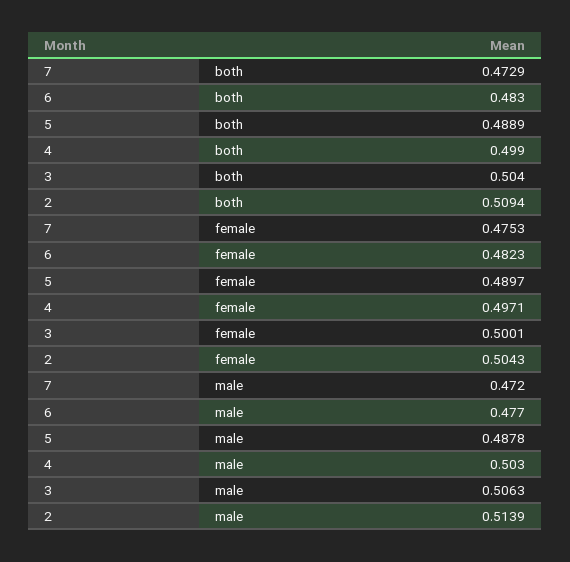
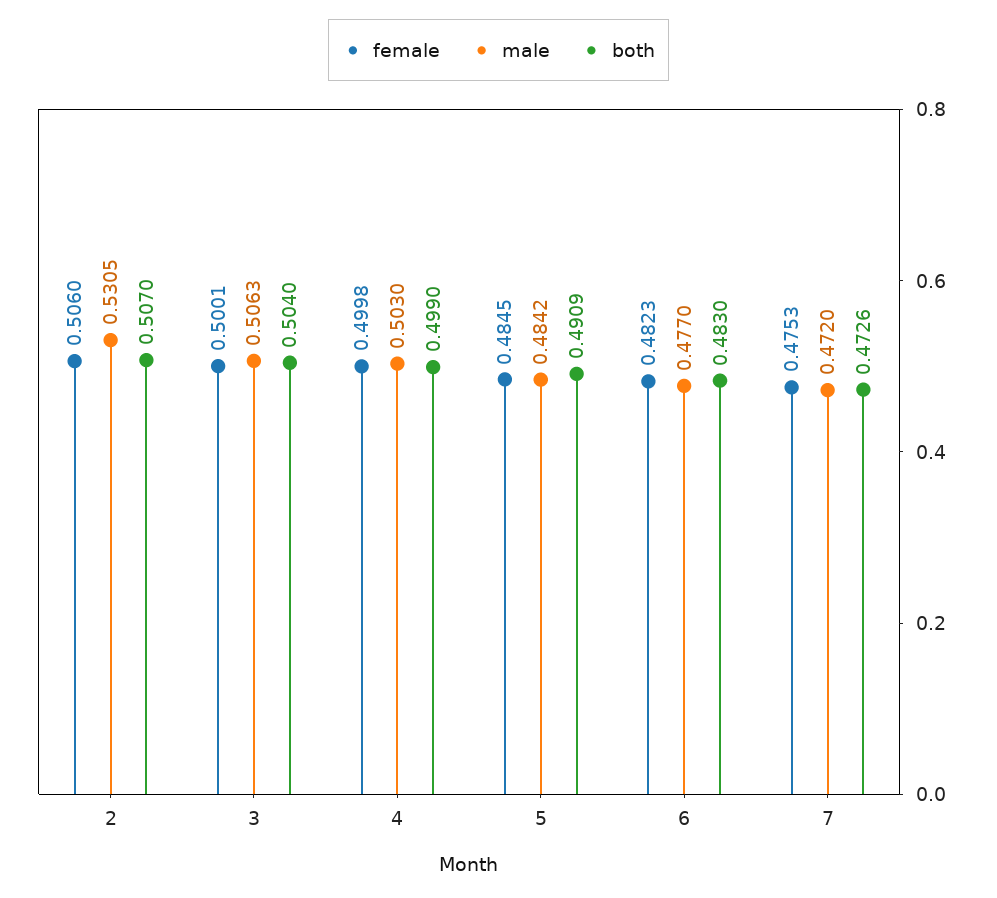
both, 7: 0.4729 -> 0.4726
both, 5: 0.4889 -> 0.4909
both, 2: 0.5094 -> 0.507
female, 5: 0.4897 -> 0.4845
female, 4: 0.4971 -> 0.4998
female, 2: 0.5043 -> 0.506
male, 5: 0.4878 -> 0.4842
male, 2: 0.5139 -> 0.5305

